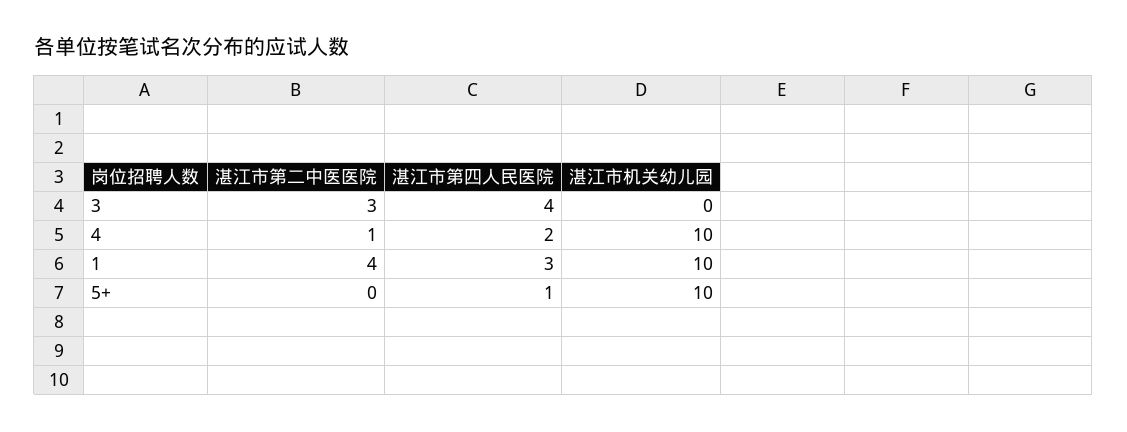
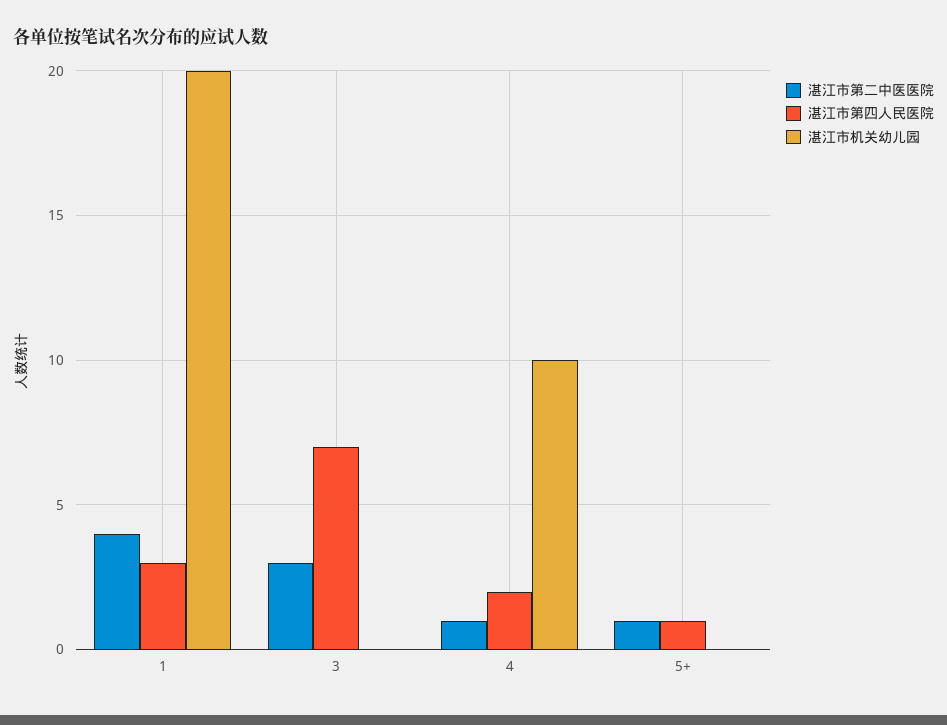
湛江市第四人民医院, 3: 4 -> 7
湛江市机关幼儿园, 1: 10 -> 20
湛江市第二中医医院, 5+: 0 -> 1
湛江市机关幼儿园, 5+: 10 -> 0

